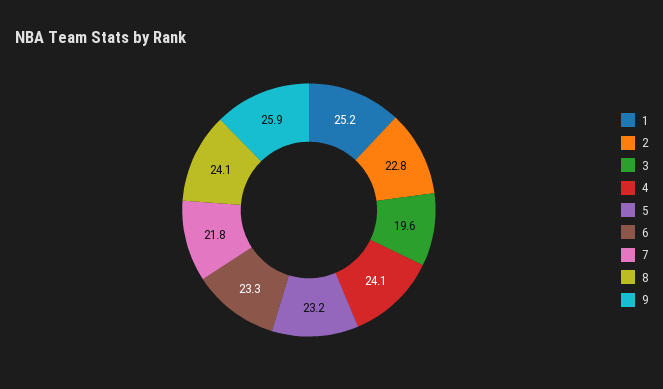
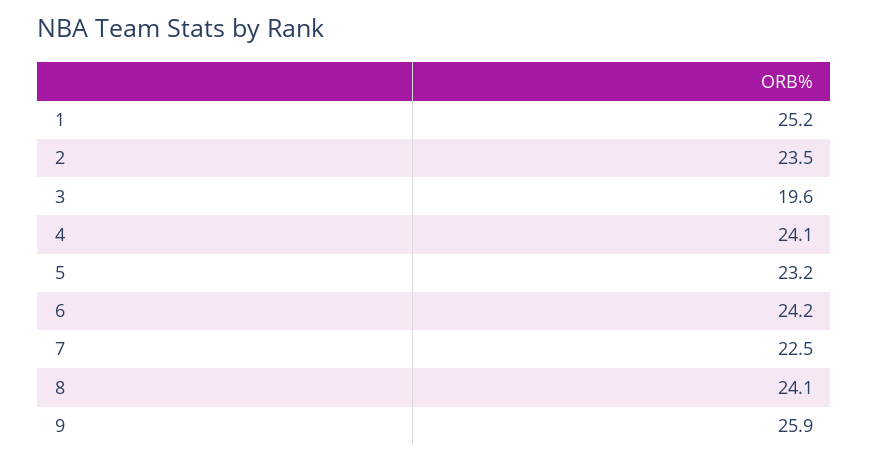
2: 22.8 -> 23.5
6: 23.3 -> 24.2
7: 21.8 -> 22.5

